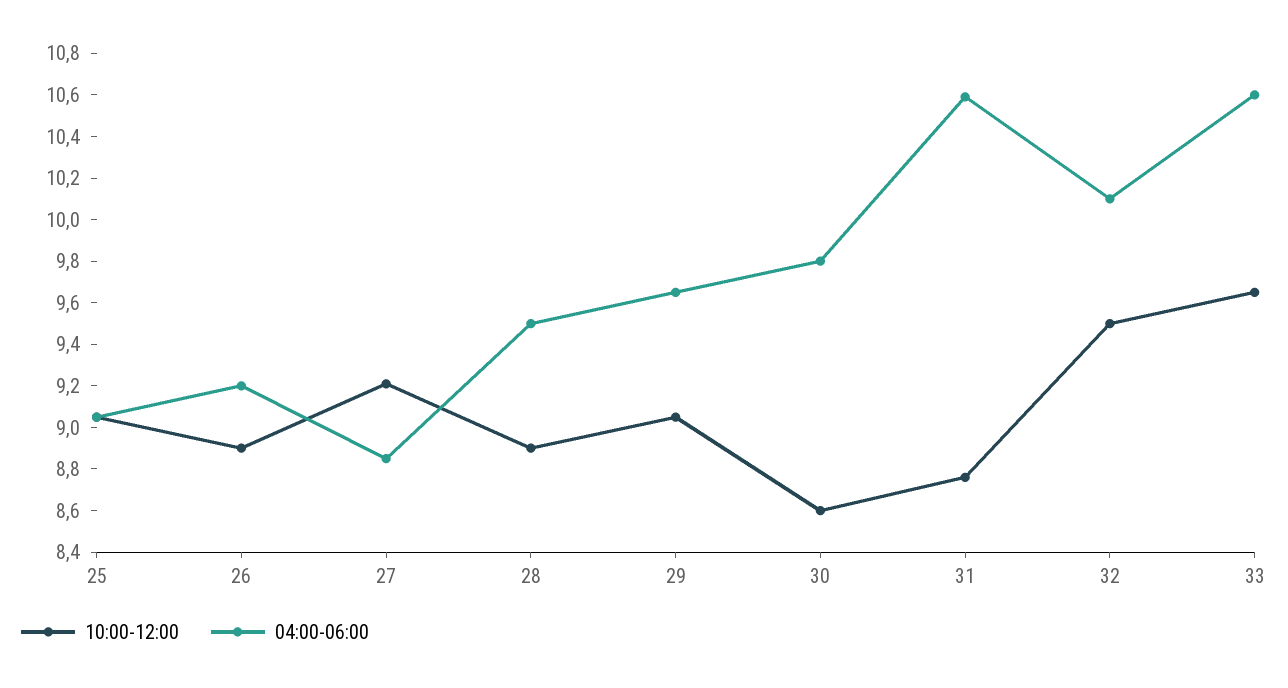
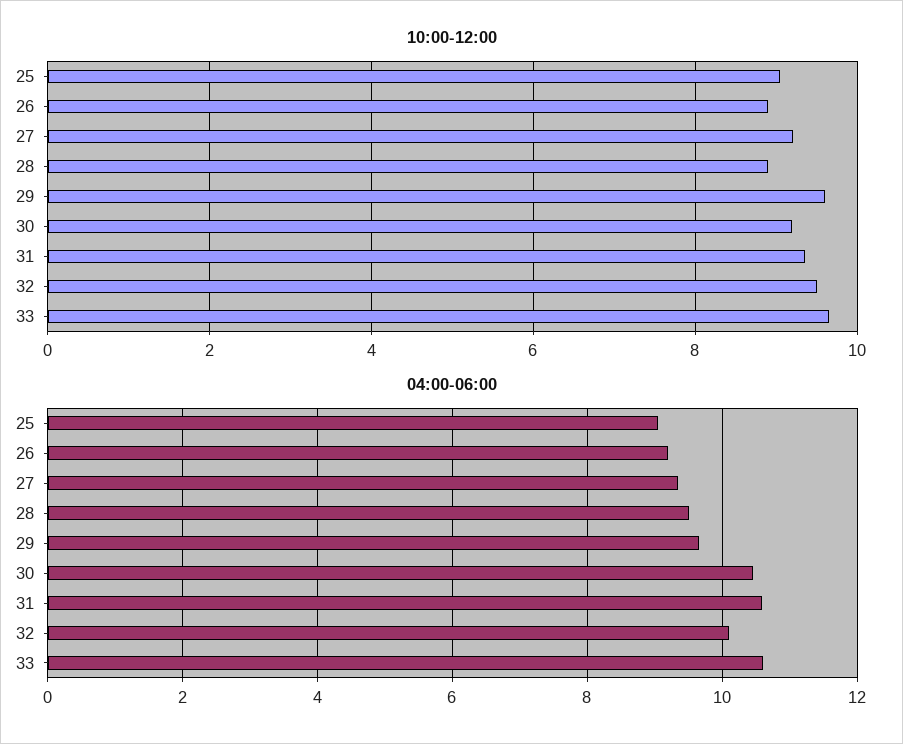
04:00-06:00, 27: 8.85 -> 9.4
10:00-12:00, 29: 9.05 -> 9.6
10:00-12:00, 30: 8.6 -> 9.2
04:00-06:00, 30: 9.8 -> 10.4
10:00-12:00, 31: 8.75 -> 9.4

